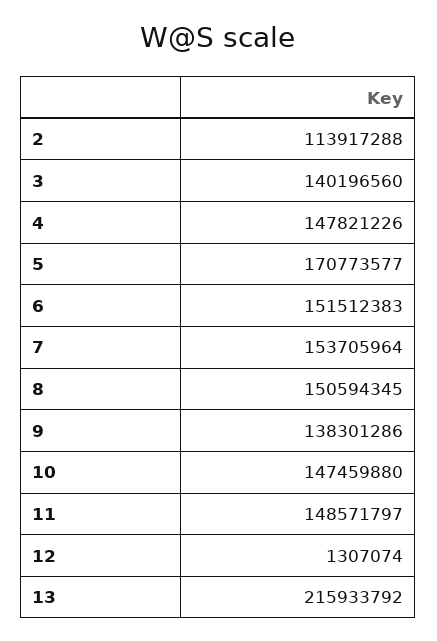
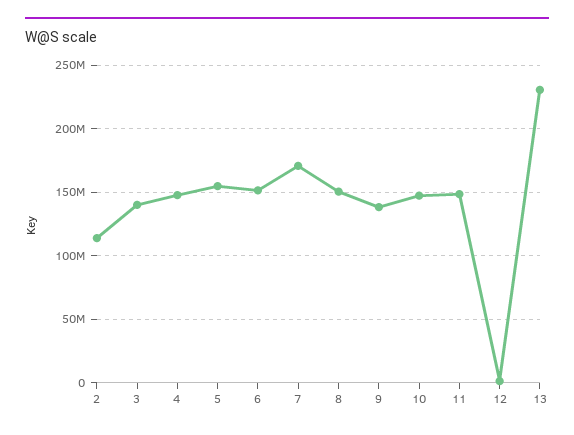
5: 170773577 -> 155000000
7: 153705964 -> 170000000
13: 215933792 -> 230000000

